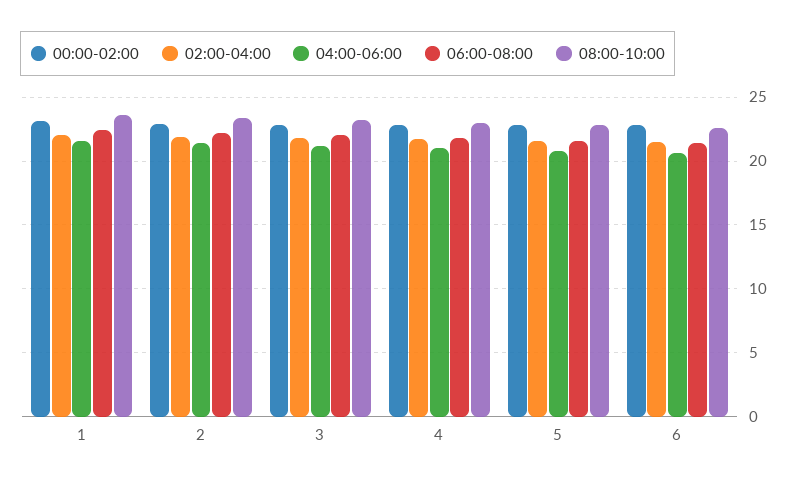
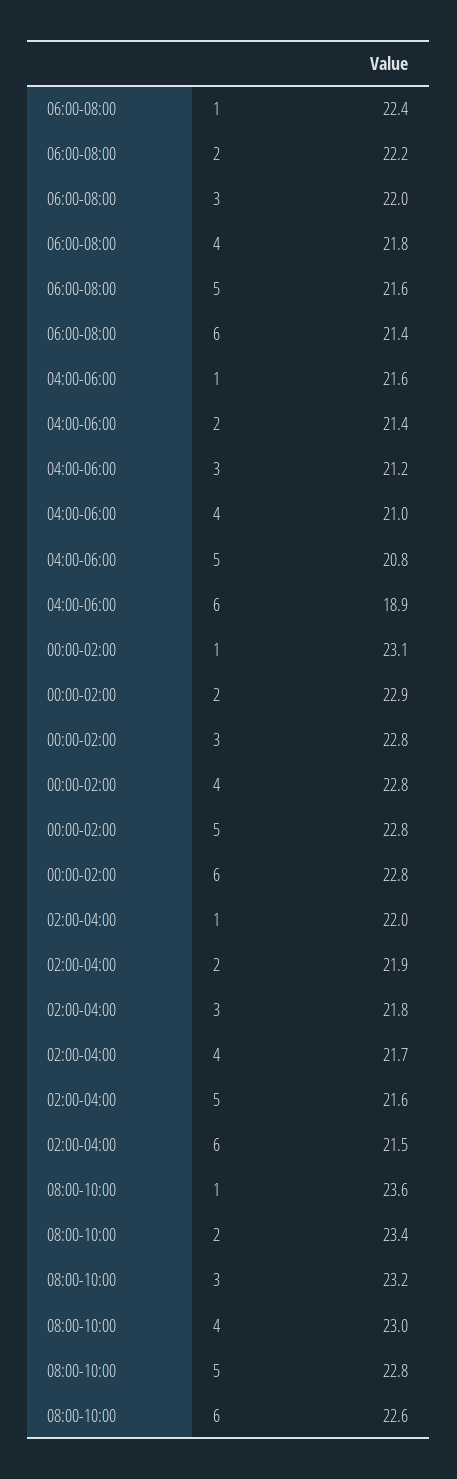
04:00-06:00, 6: 20.5 -> 18.9

